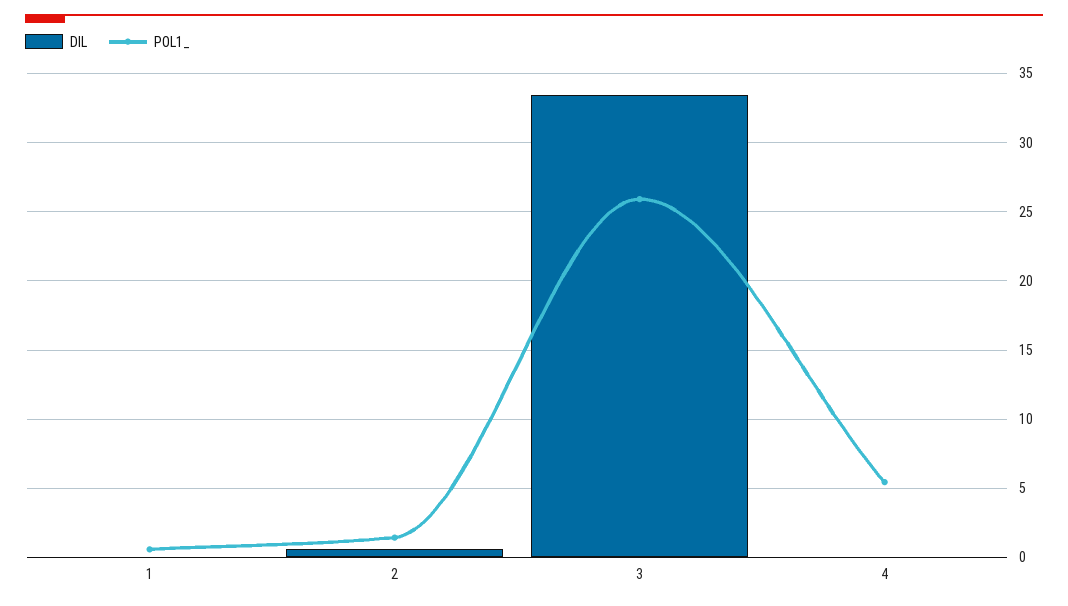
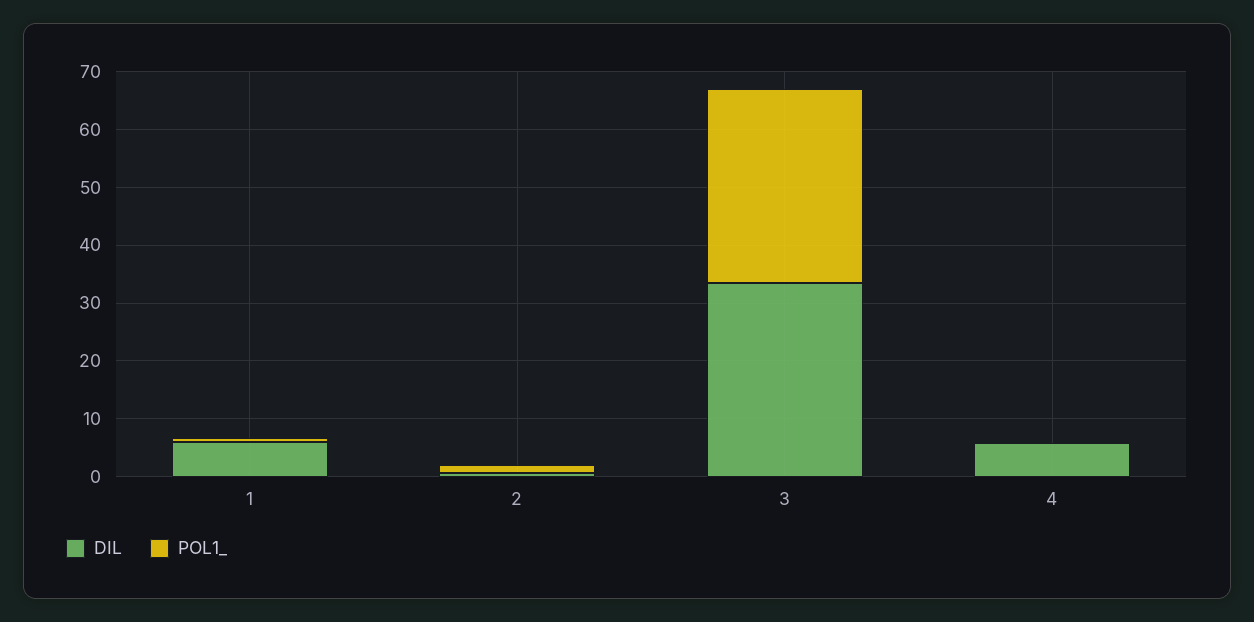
DIL, 1: 0 -> 6
POL1_, 3: 26 -> 34
DIL, 4: 0 -> 6
POL1_, 4: 5.5 -> 0

